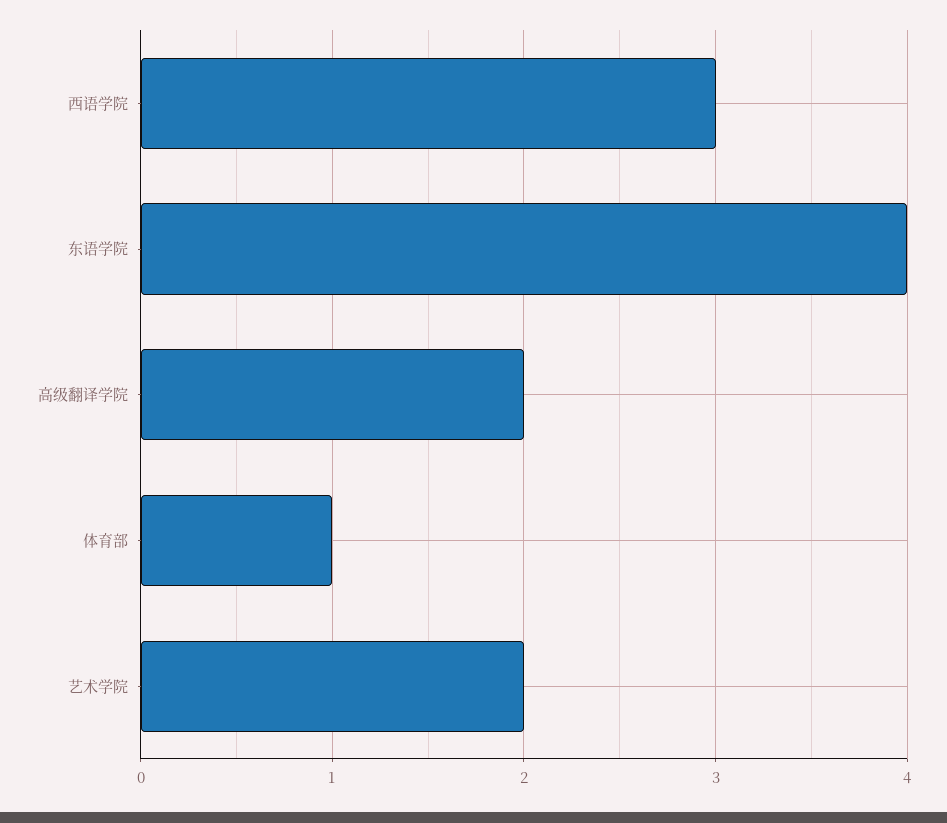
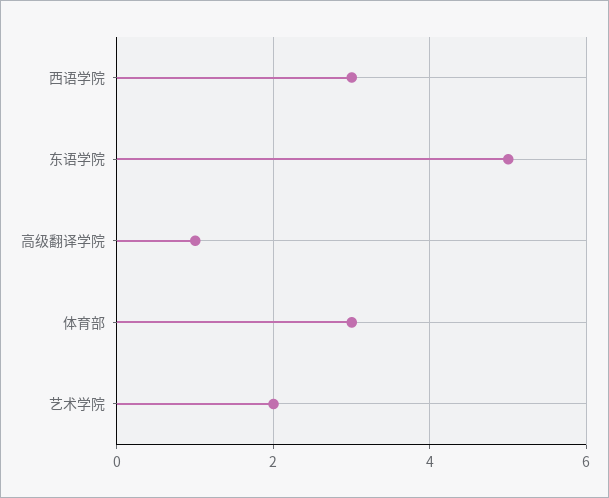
东语学院: 4 -> 5
高级翻译学院: 2 -> 1
体育部: 1 -> 3

